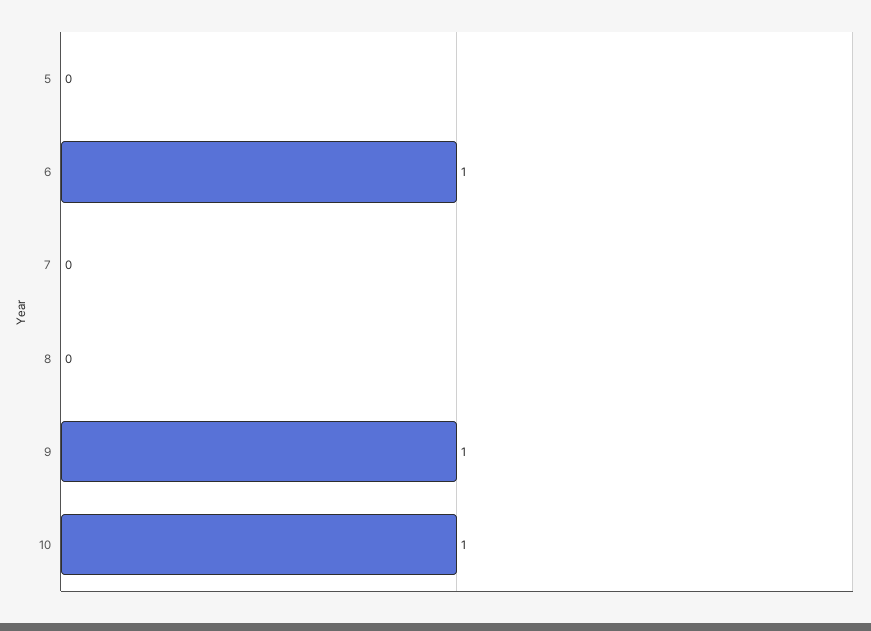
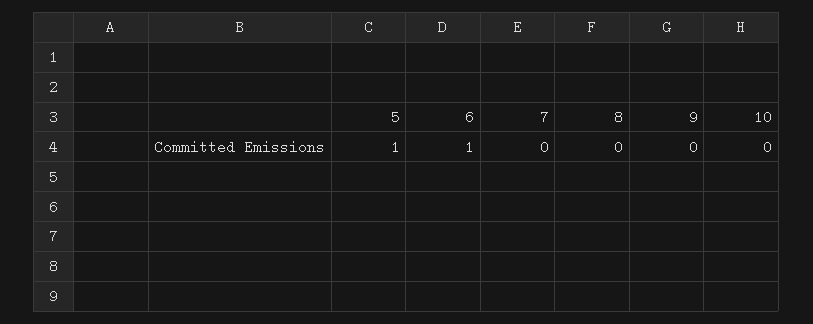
5: 0 -> 1
9: 1 -> 0
10: 1 -> 0

